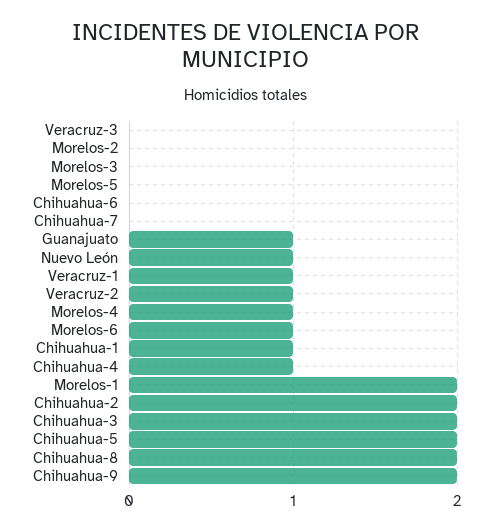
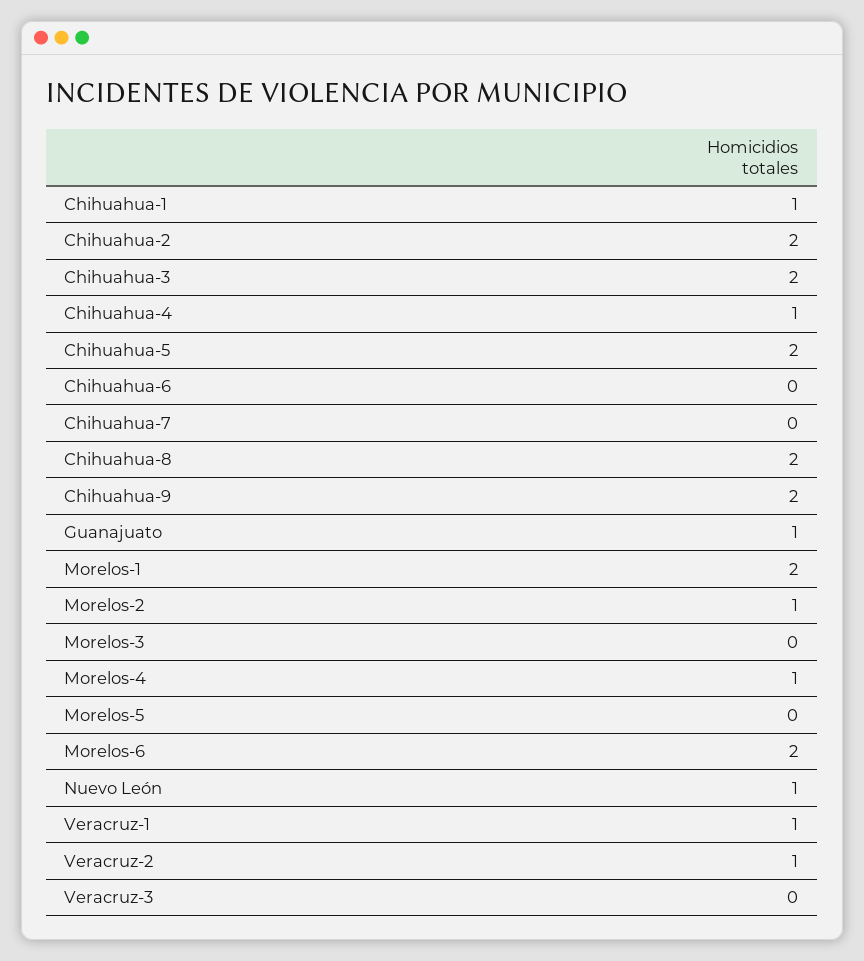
Morelos-2: 0 -> 1
Morelos-6: 1 -> 2

